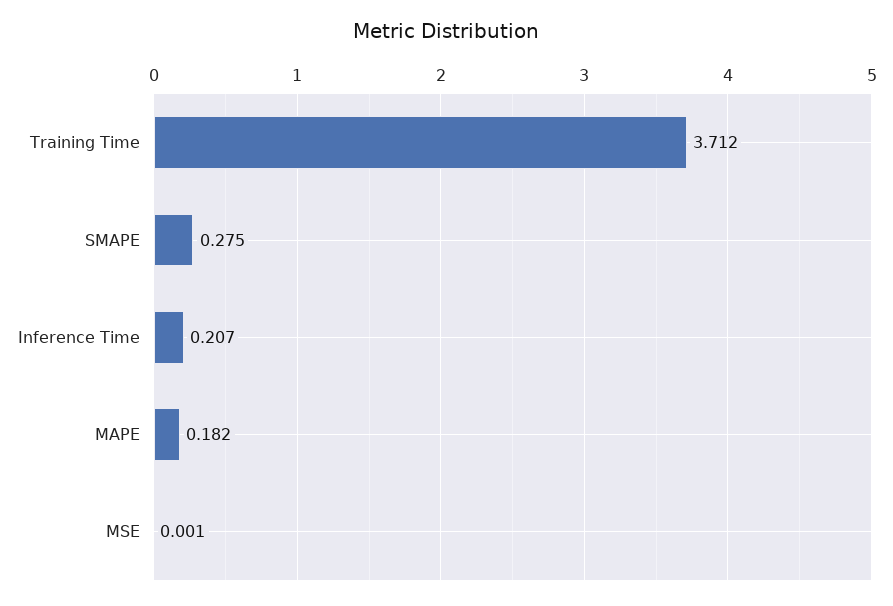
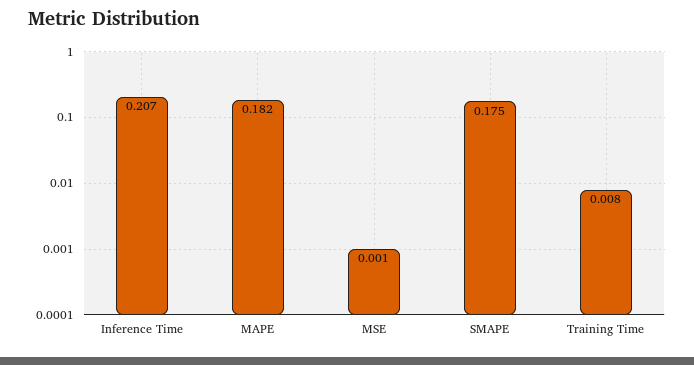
Training Time: 3.712 -> 0.008
SMAPE: 0.275 -> 0.175

